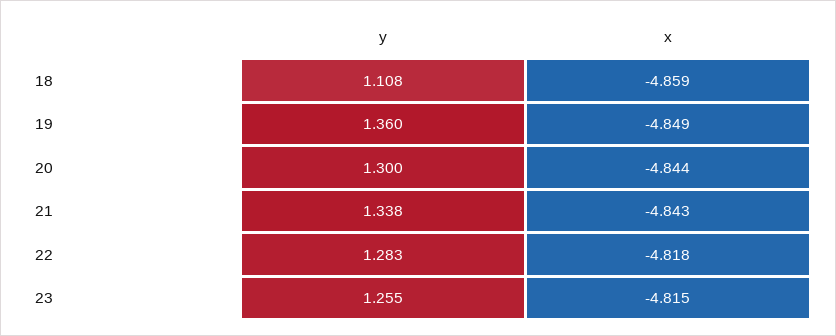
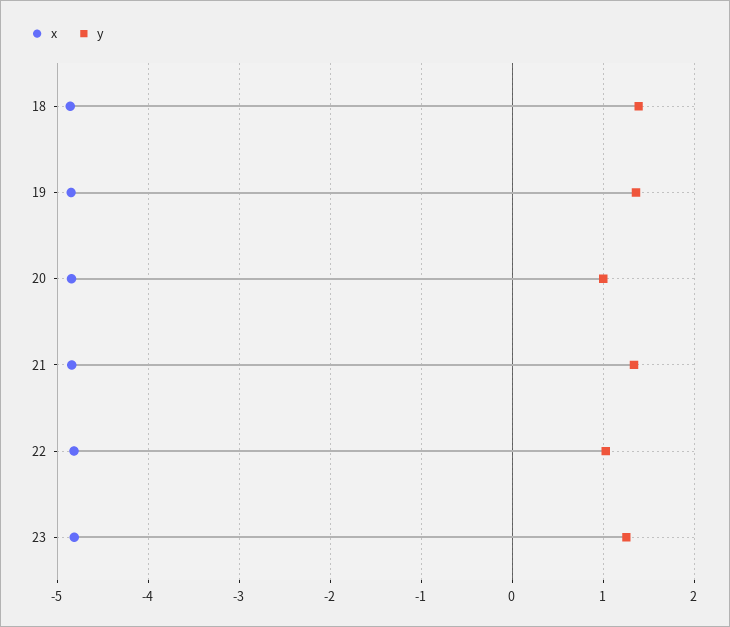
y, 18: 1.108 -> 1.4
y, 20: 1.3 -> 1
y, 22: 1.283 -> 1

